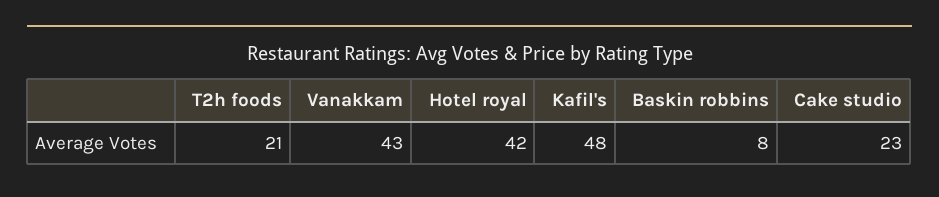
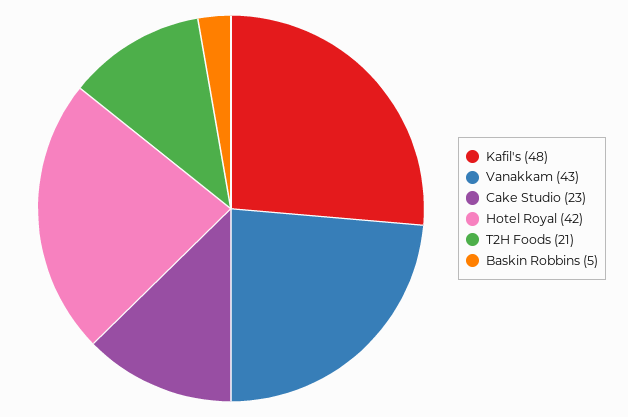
Baskin robbins: 8 -> 5

